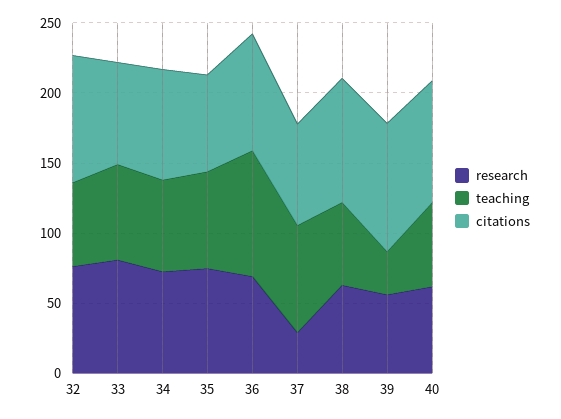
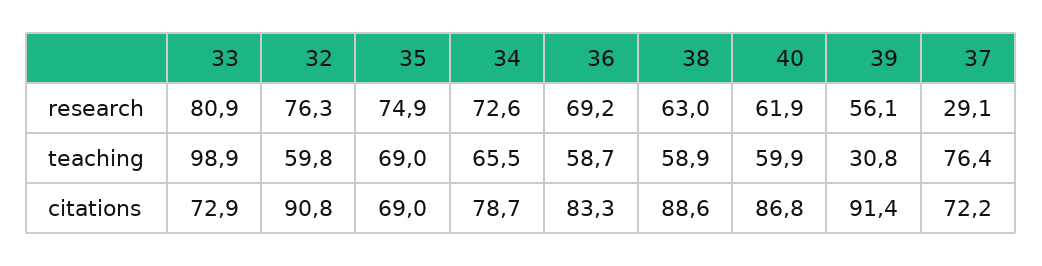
teaching, 33: 70 -> 98.9
teaching, 36: 90 -> 58.7

